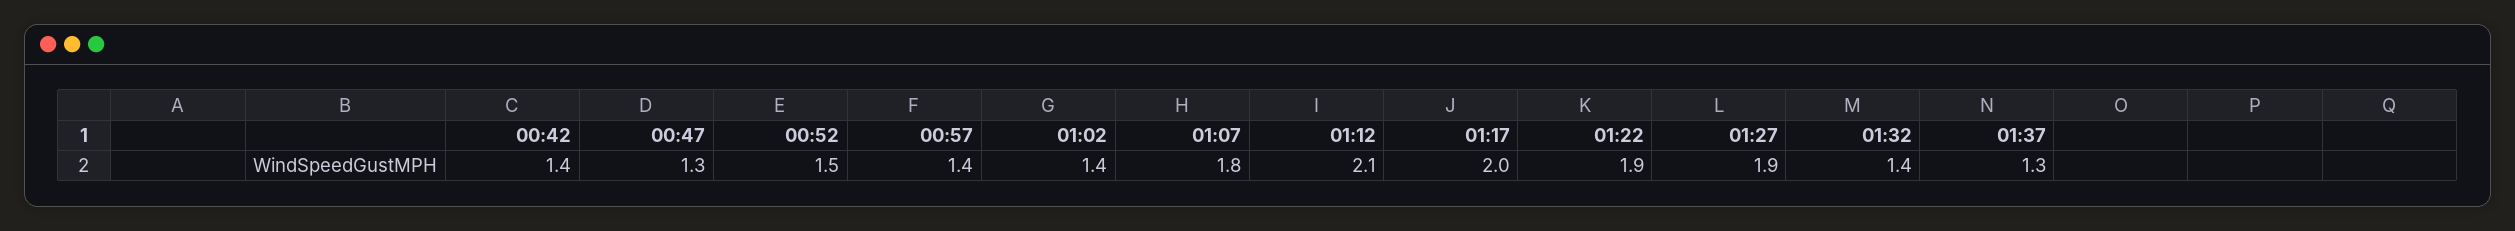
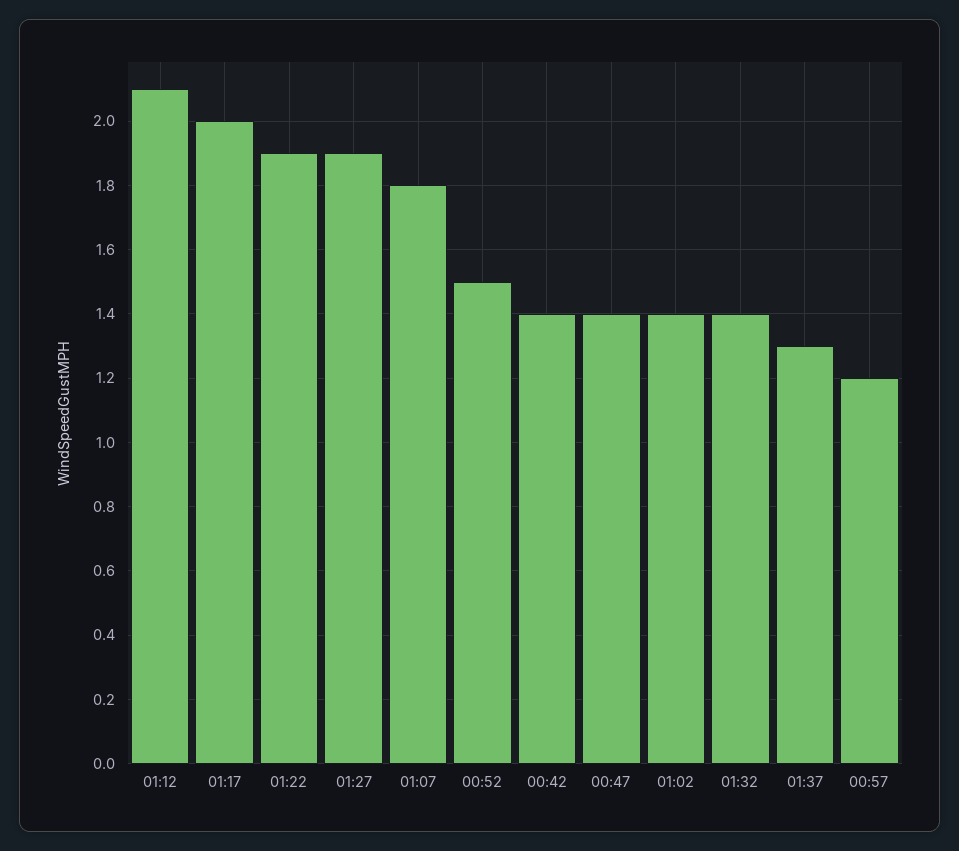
00:47: 1.3 -> 1.4
00:57: 1.4 -> 1.2

